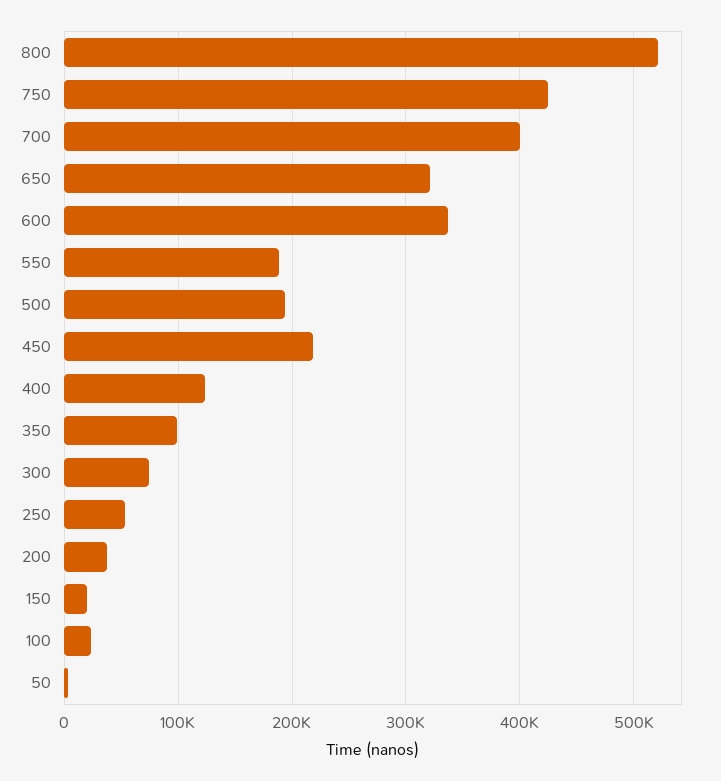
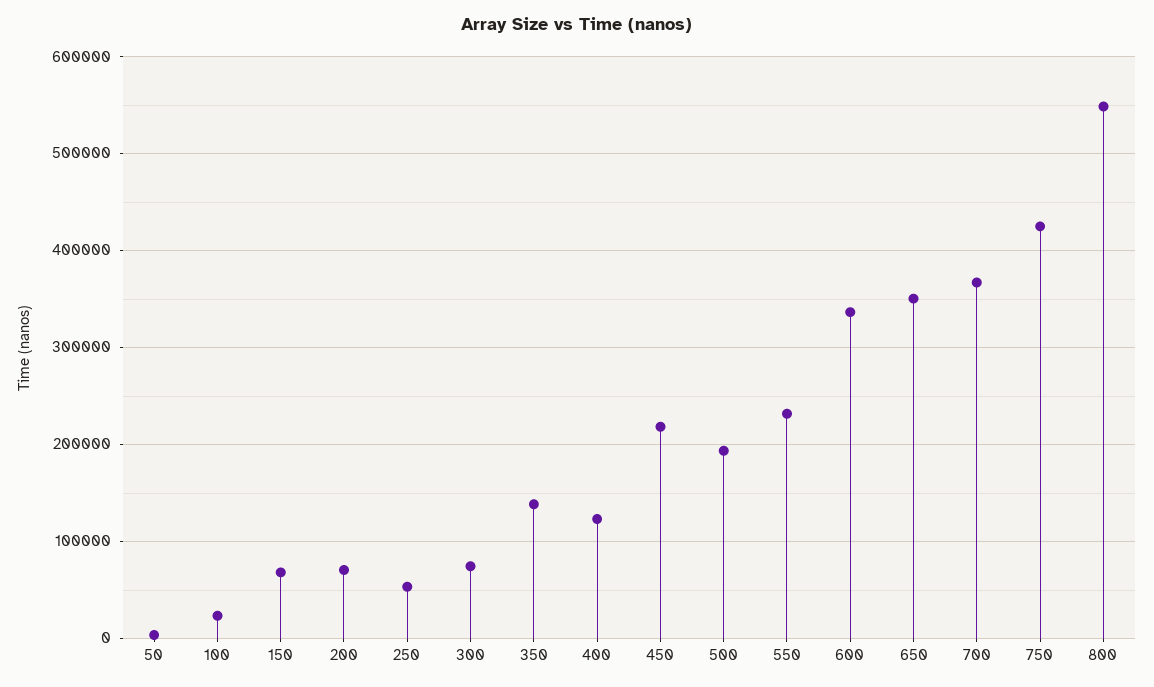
800: 520000 -> 550000
700: 400000 -> 370000
650: 320000 -> 350000
550: 190000 -> 230000
350: 100000 -> 140000
200: 40000 -> 70000
150: 20000 -> 70000

